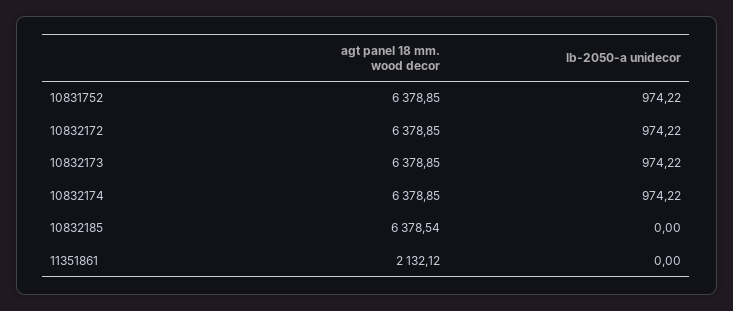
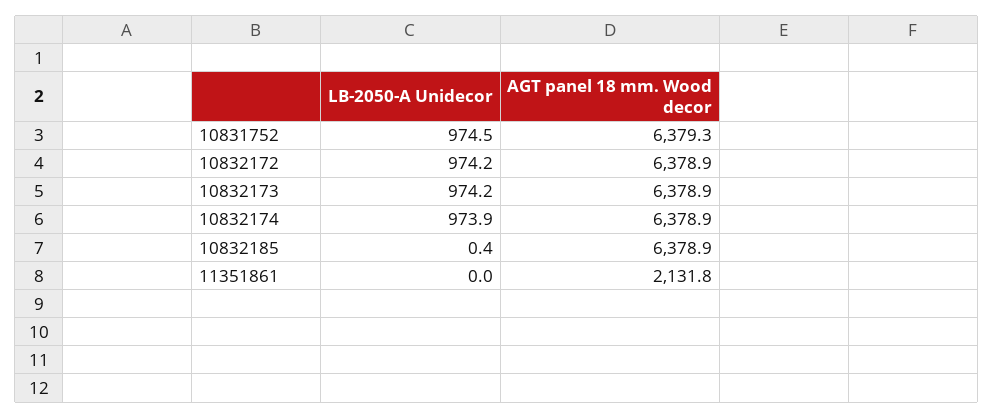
agt panel 18 mm. wood decor, 10831752: 6378.85 -> 6379.3
lb-2050-a unidecor, 10831752: 974.22 -> 974.5
lb-2050-a unidecor, 10832174: 974.22 -> 973.9
agt panel 18 mm. wood decor, 10832185: 6378.54 -> 6378.9
lb-2050-a unidecor, 10832185: 0 -> 0.4
agt panel 18 mm. wood decor, 11351861: 2132.12 -> 2131.8

